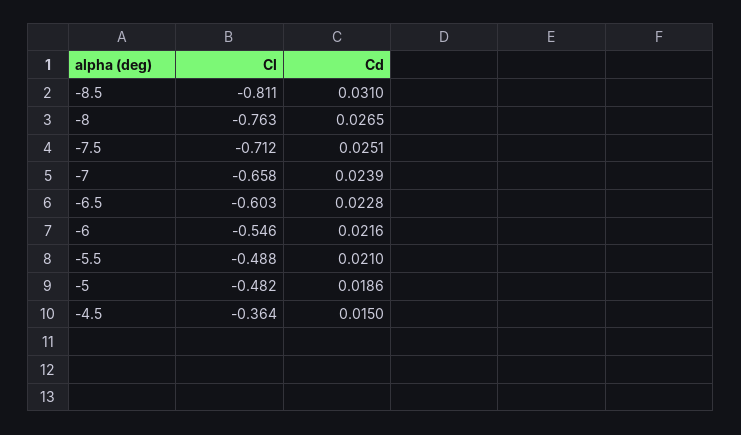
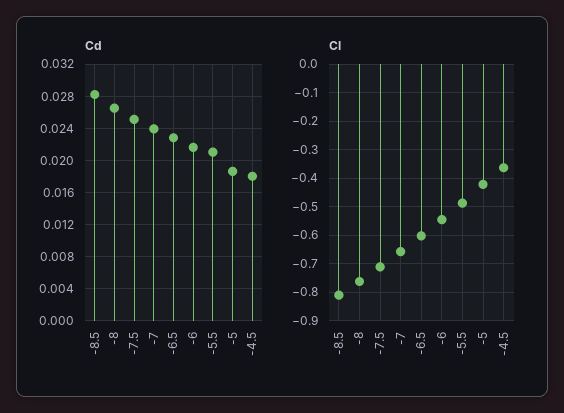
Cd, -8.5: 0.031 -> 0.028
Cl, -5: -0.482 -> -0.425
Cd, -4.5: 0.015 -> 0.018

